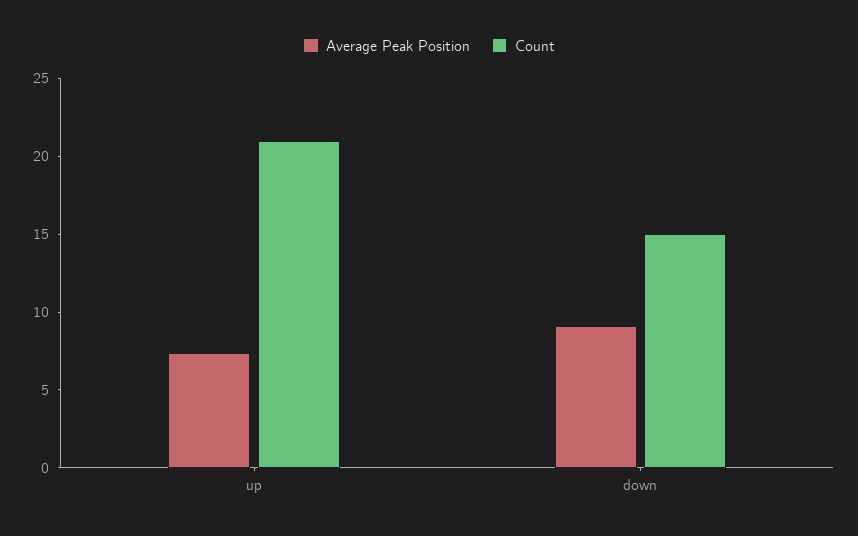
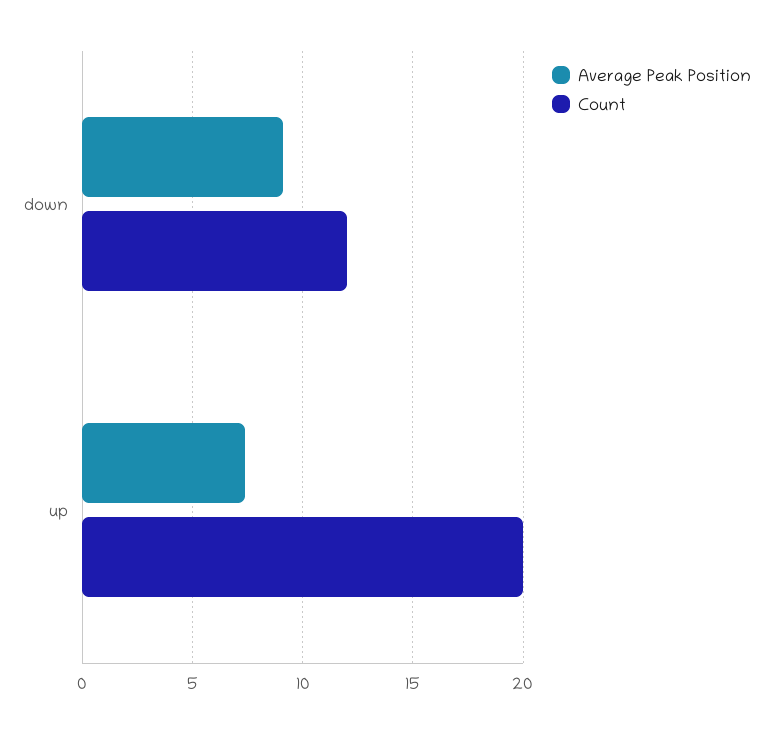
Count, up: 21 -> 20
Count, down: 15 -> 12

